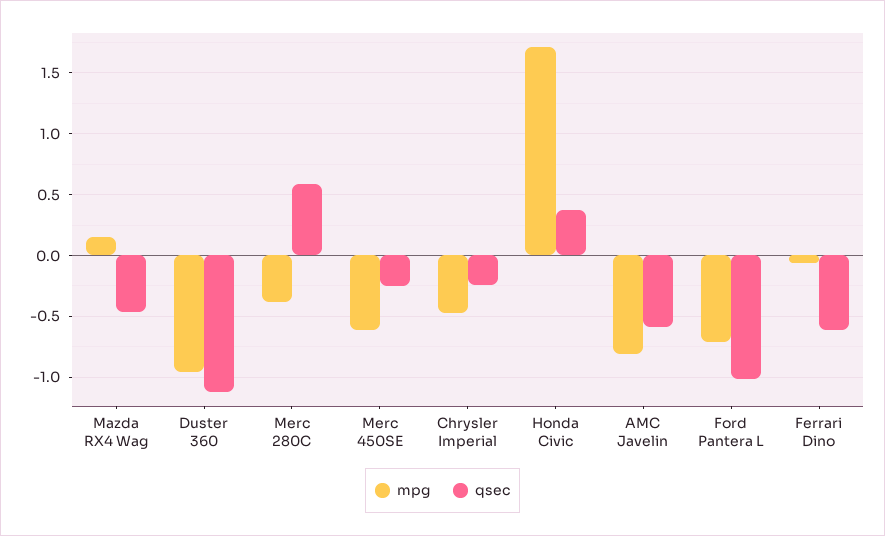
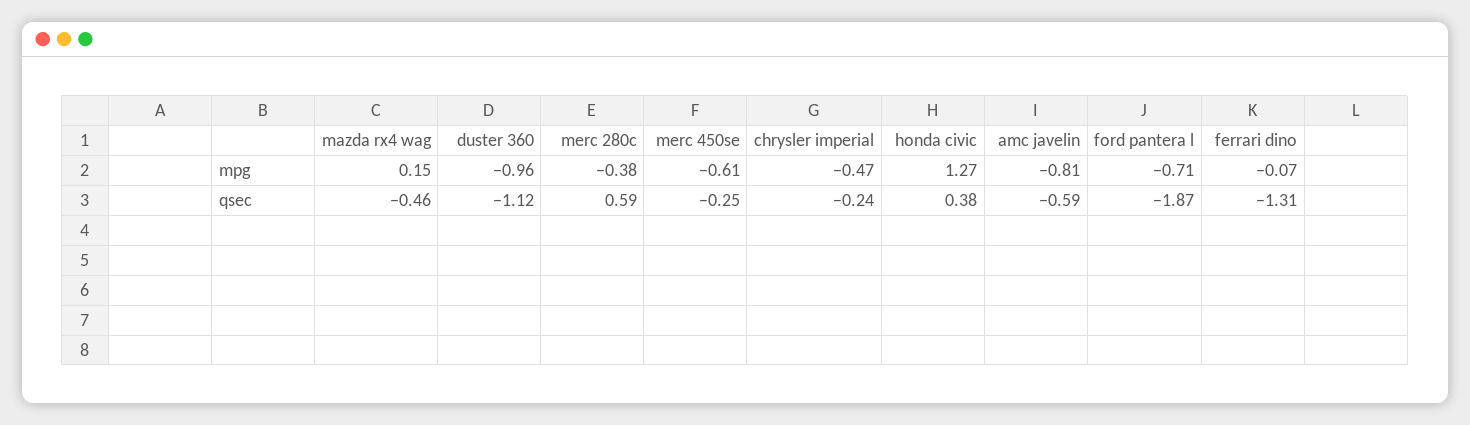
mpg, Honda Civic: 1.7 -> 1.27
qsec, Ford Pantera L: -1 -> -1.87
qsec, Ferrari Dino: -0.6 -> -1.31

